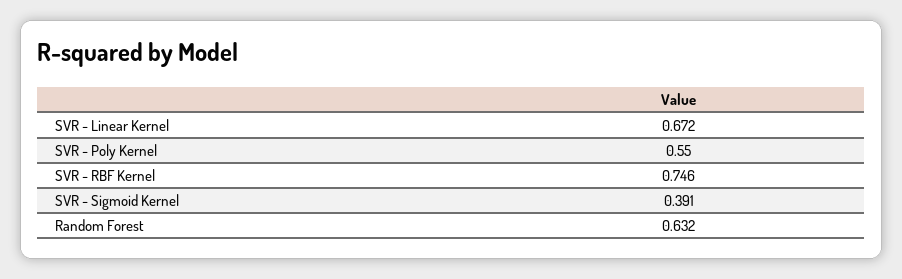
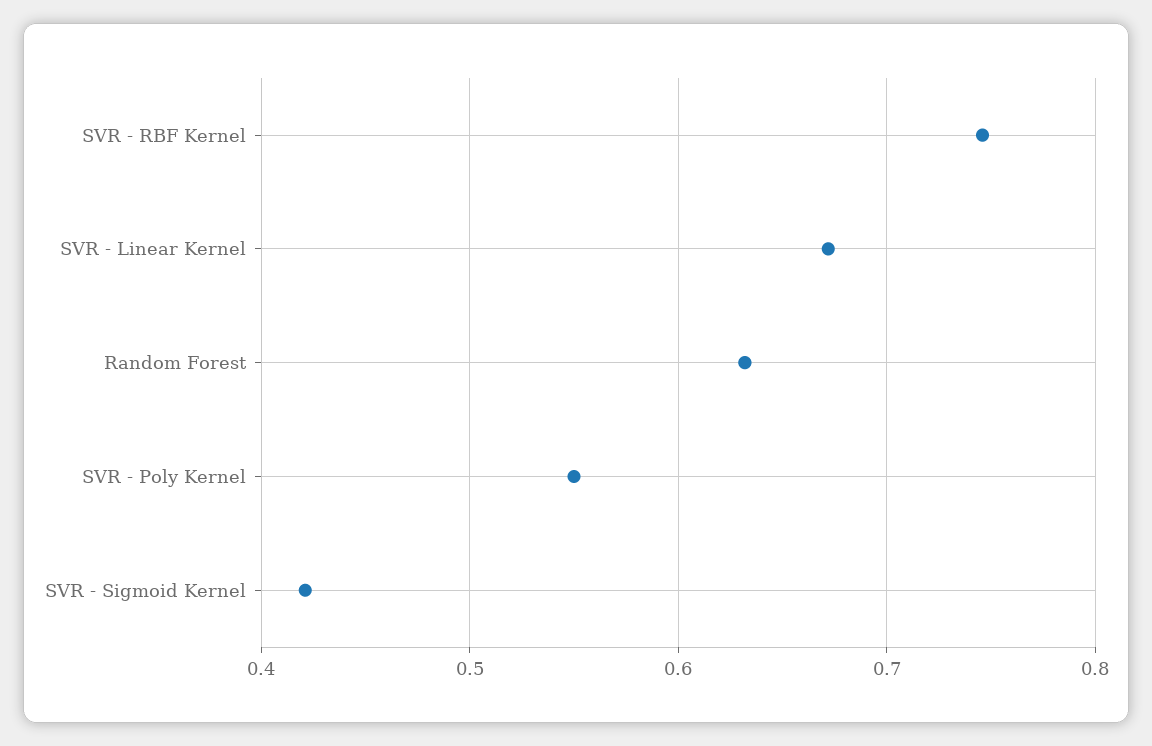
SVR - Sigmoid Kernel: 0.391 -> 0.42

